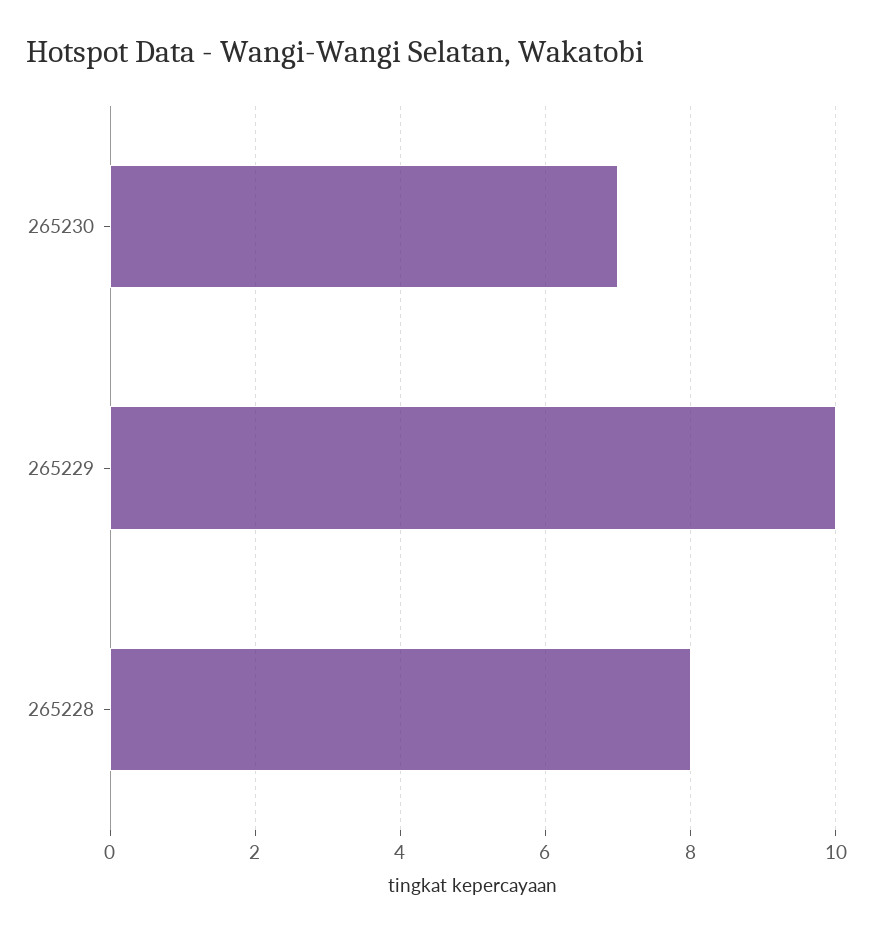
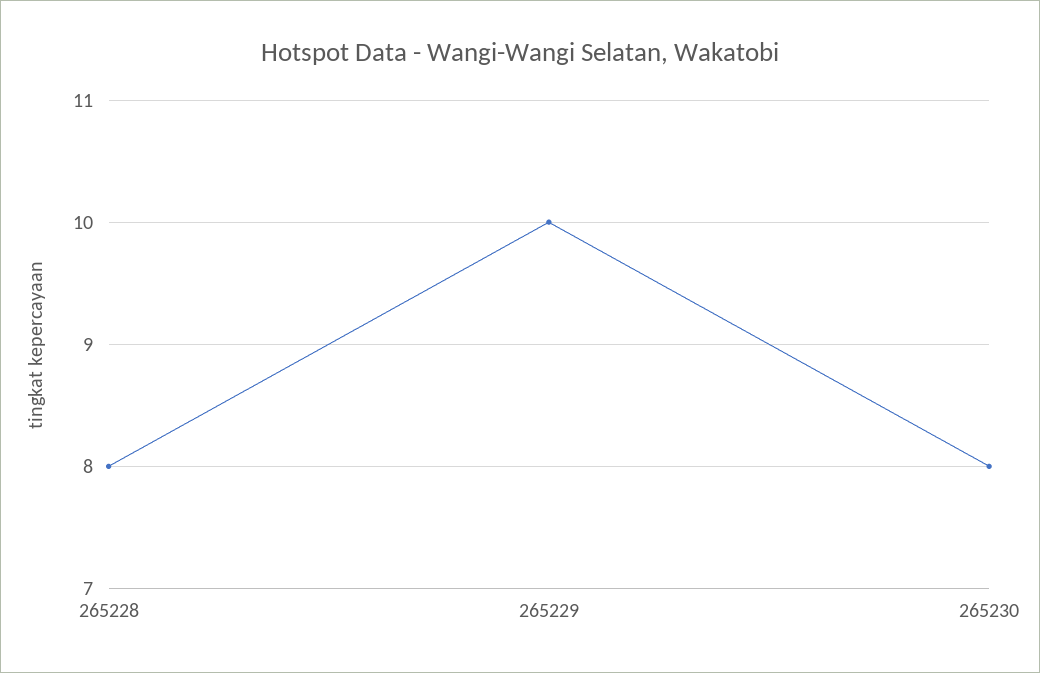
265230: 7 -> 8

